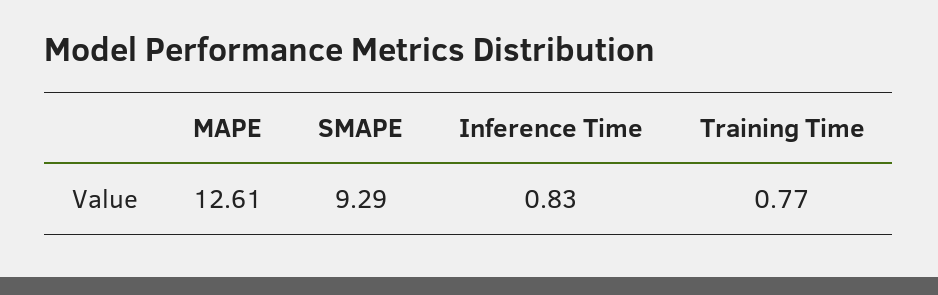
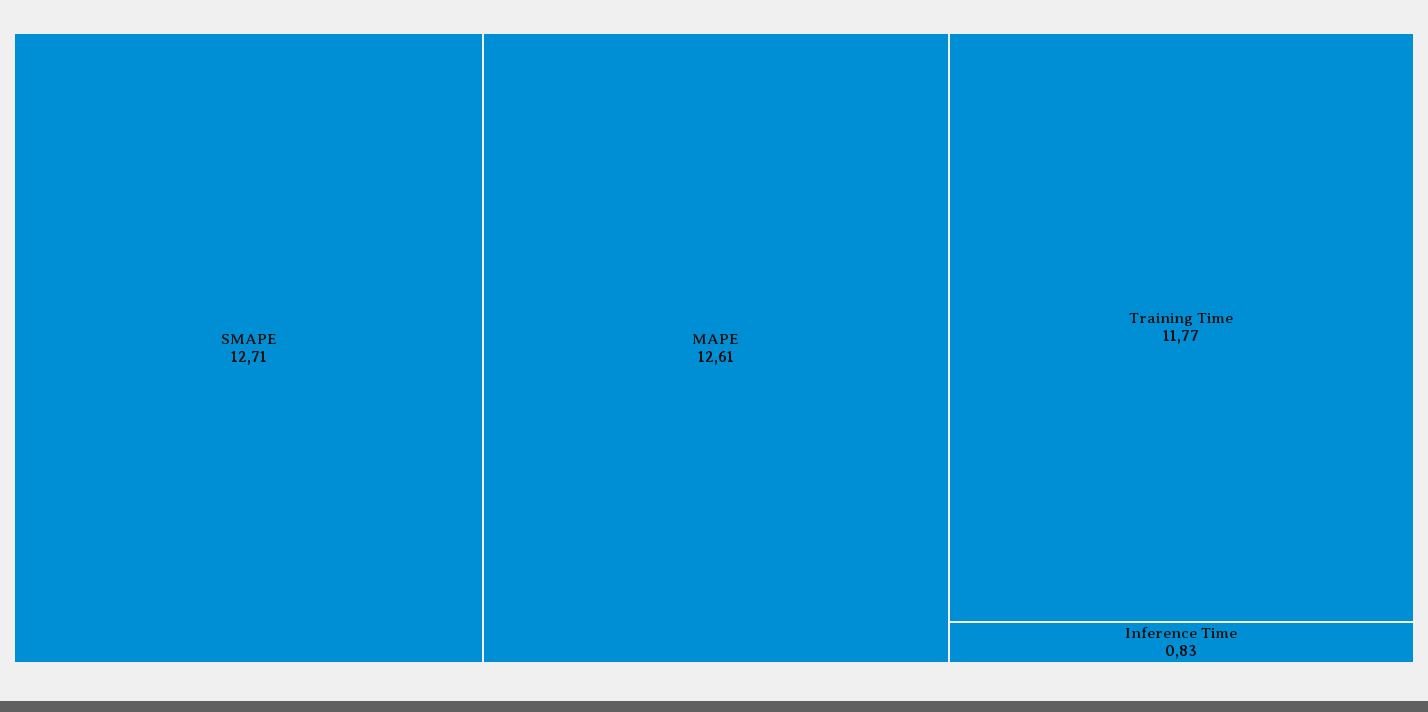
SMAPE: 9.29 -> 12.71
Training Time: 0.77 -> 11.77

